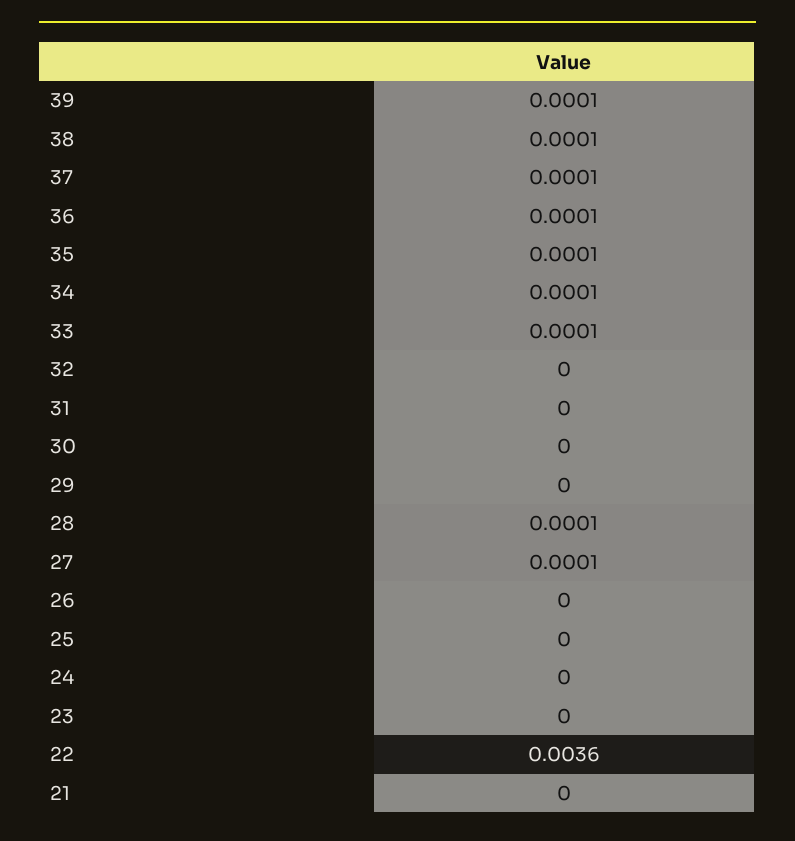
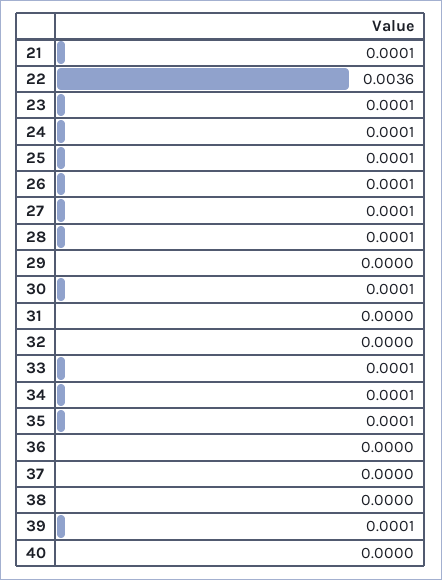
38: 0.0001 -> 0
37: 0.0001 -> 0
36: 0.0001 -> 0
30: 0 -> 0.0001
26: 0 -> 0.0001
25: 0 -> 0.0001
24: 0 -> 0.0001
23: 0 -> 0.0001
21: 0 -> 0.0001
40: none -> 0

